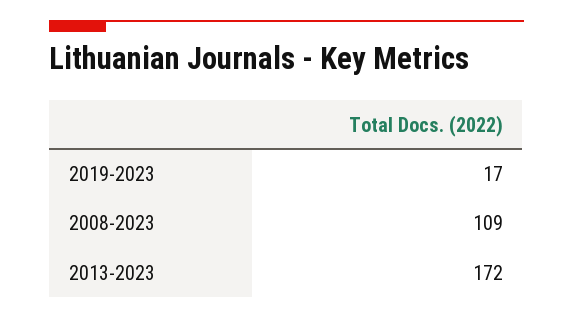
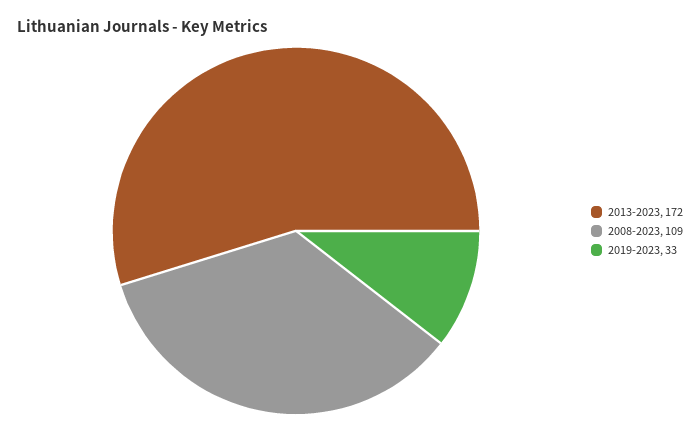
2019-2023: 17 -> 33

